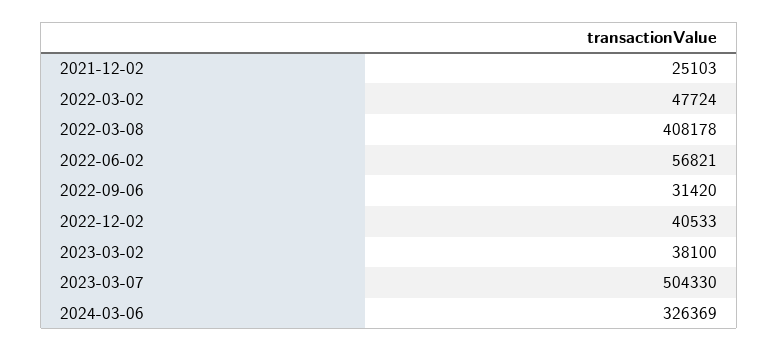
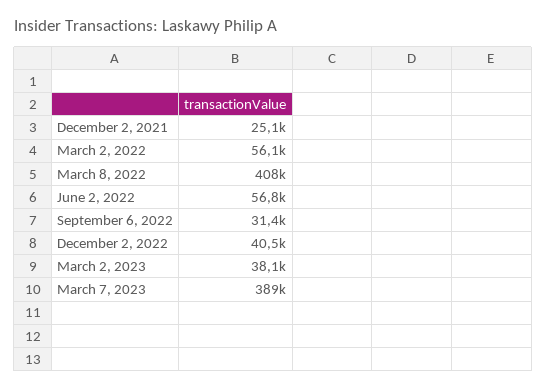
2022-03-02: 47724 -> 56100
2023-03-07: 504330 -> 389000
2024-03-06: 326369 -> none

